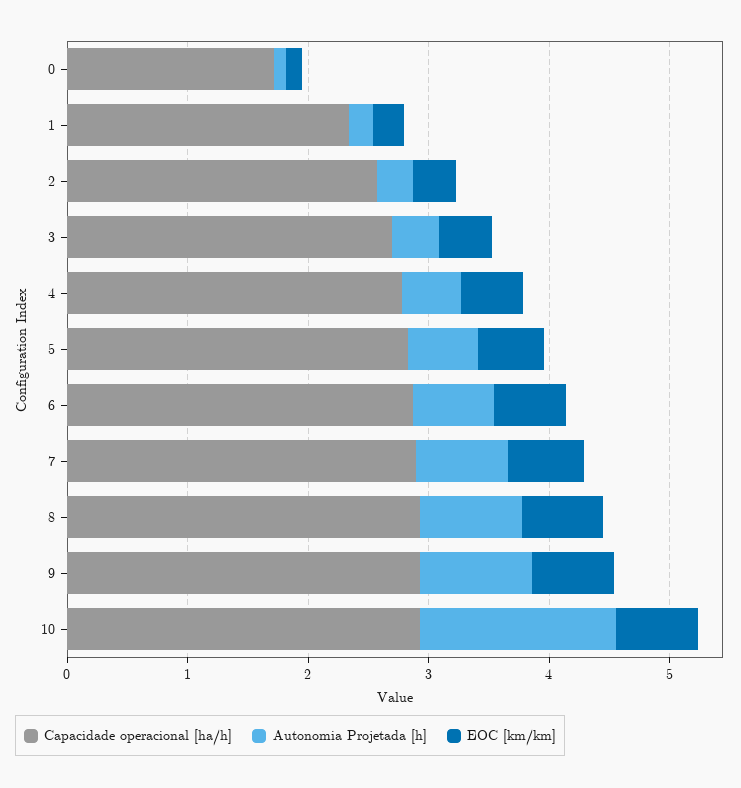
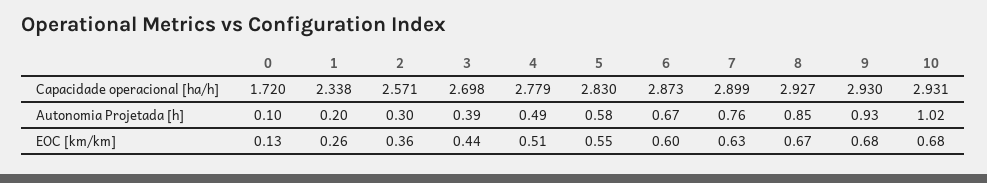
Autonomia Projetada [h], 10: 1.6 -> 1.02

